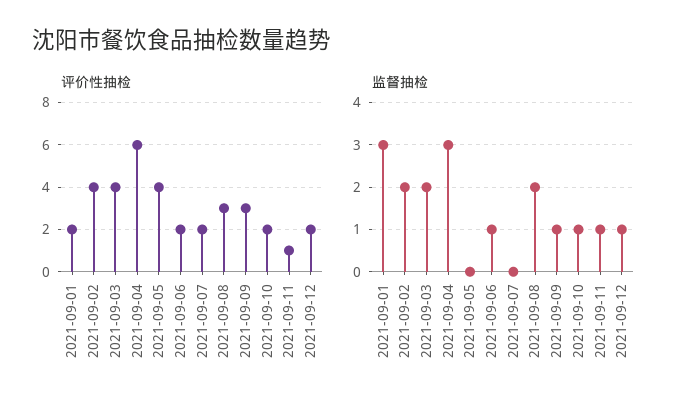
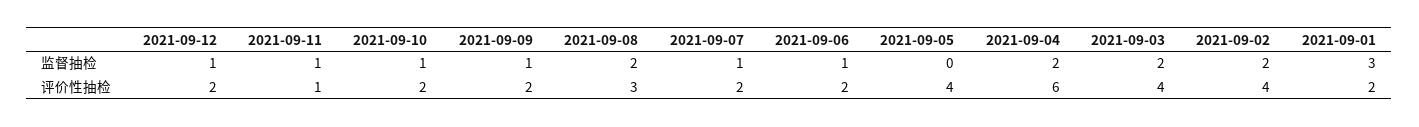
评价性抽检, 2021-09-09: 3 -> 2
监督抽检, 2021-09-04: 3 -> 2
监督抽检, 2021-09-07: 0 -> 1

